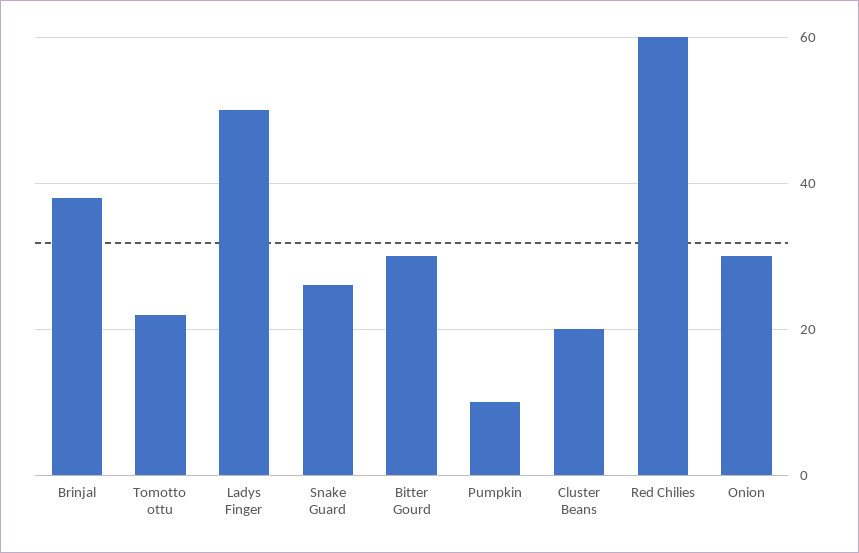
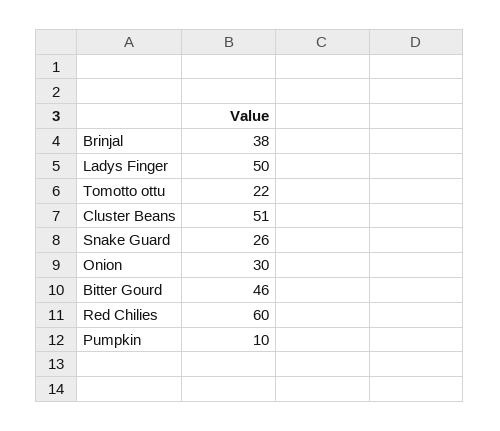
Bitter Gourd: 30 -> 46
Cluster Beans: 20 -> 51

